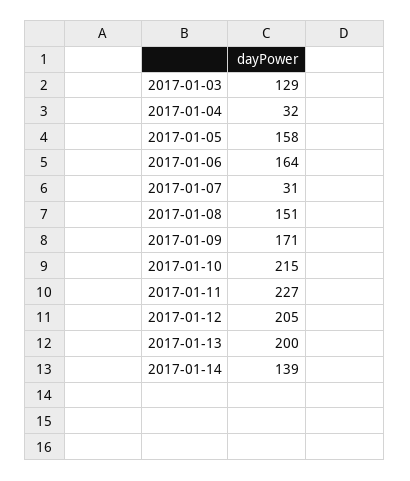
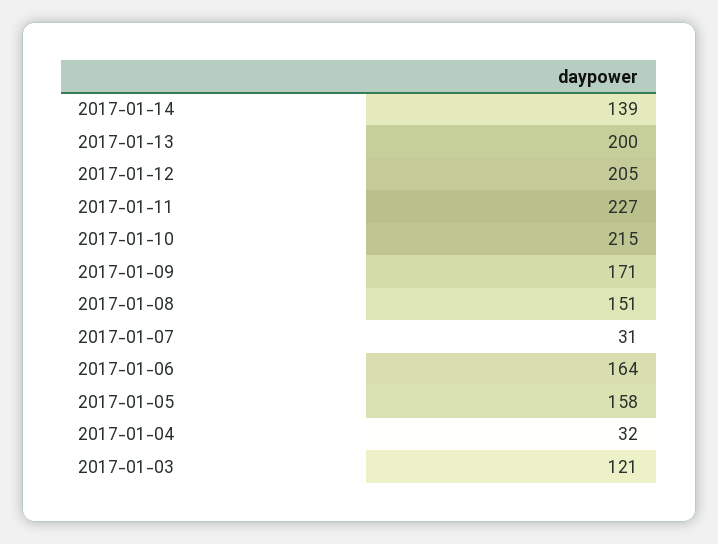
2017-01-03: 129 -> 121

